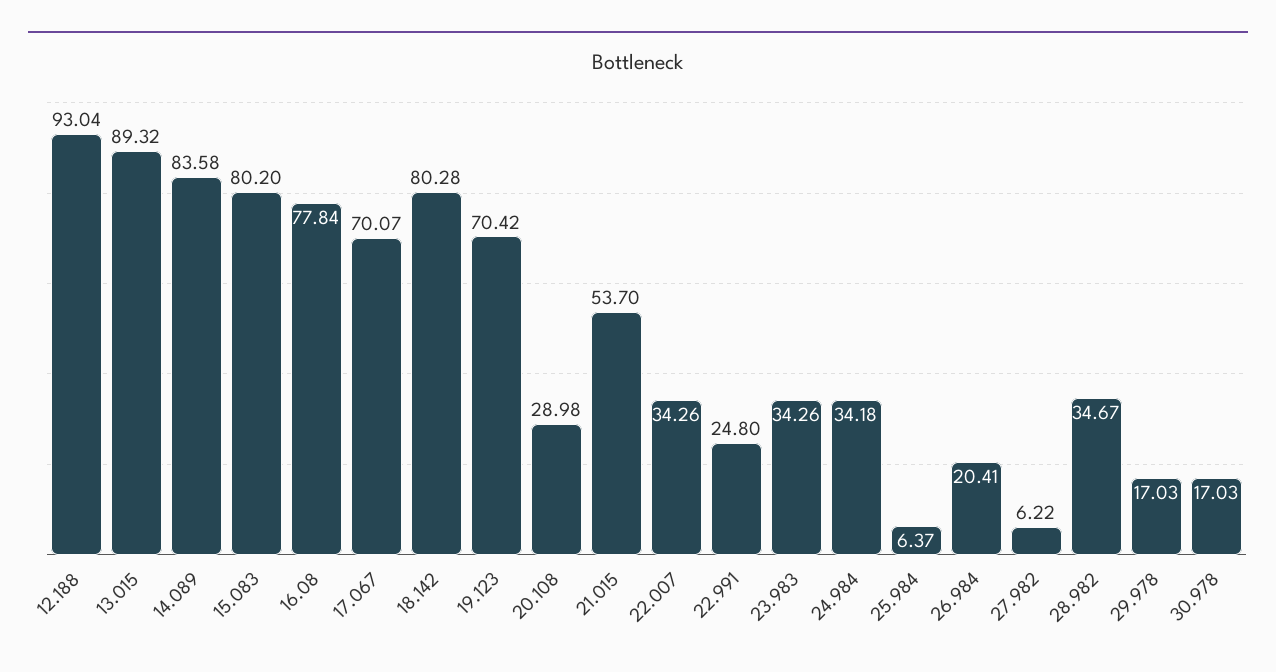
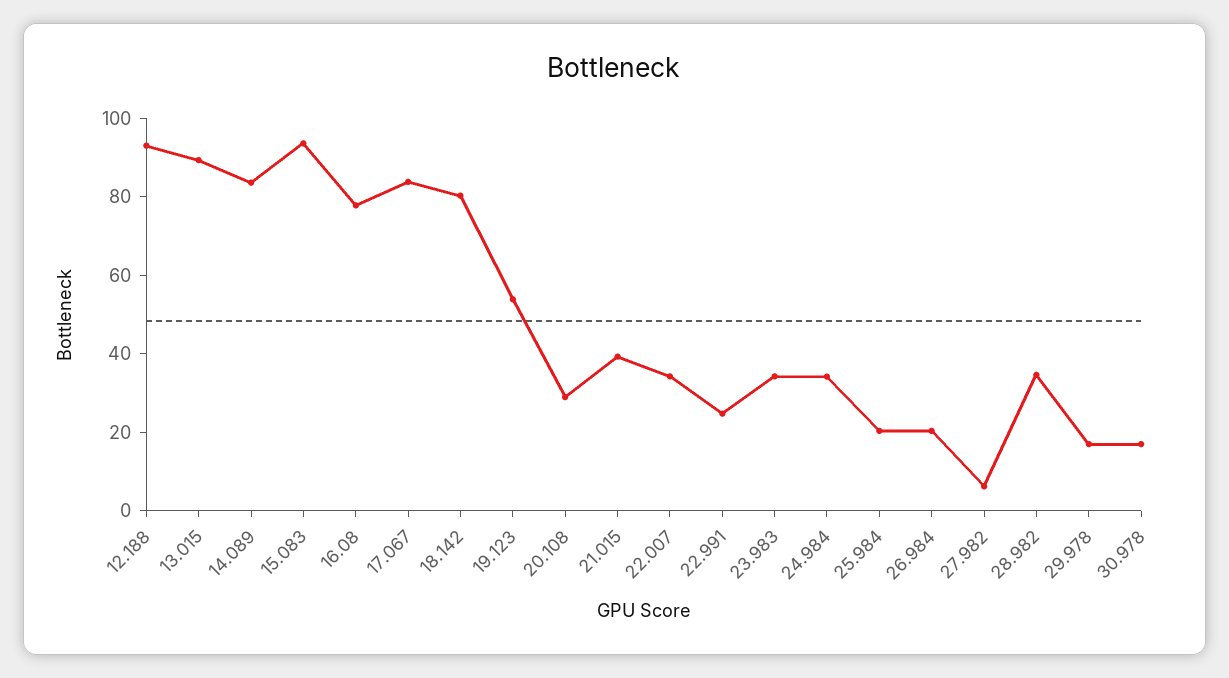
15.083: 80.2 -> 95
17.067: 70.07 -> 85
19.123: 70.42 -> 55
21.015: 53.7 -> 40
25.984: 6.37 -> 20

